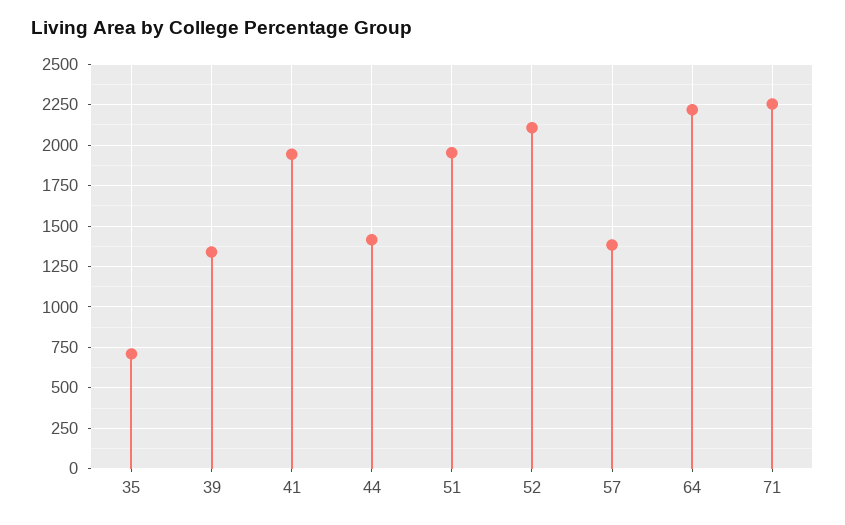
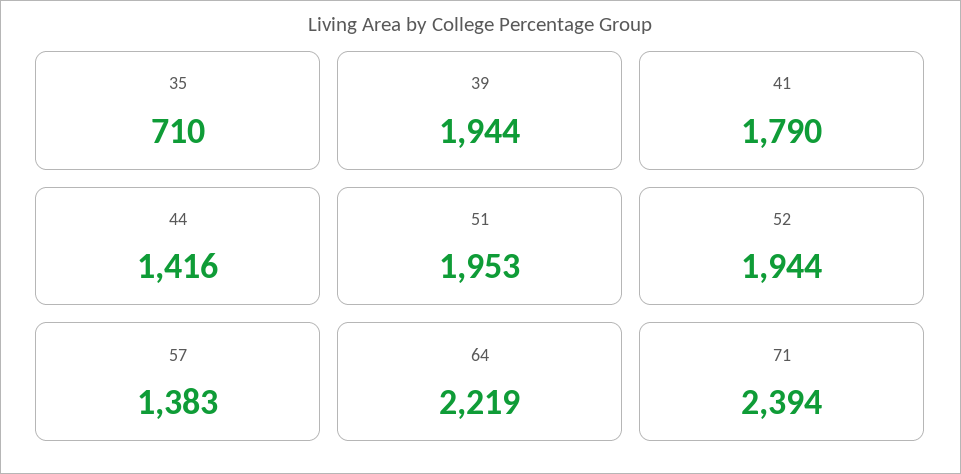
39: 1350 -> 1944
41: 1950 -> 1790
52: 2100 -> 1944
71: 2250 -> 2394

